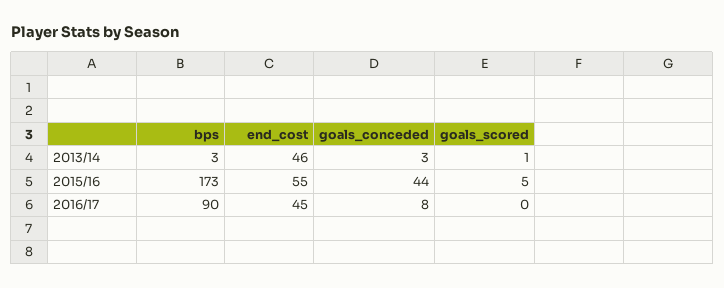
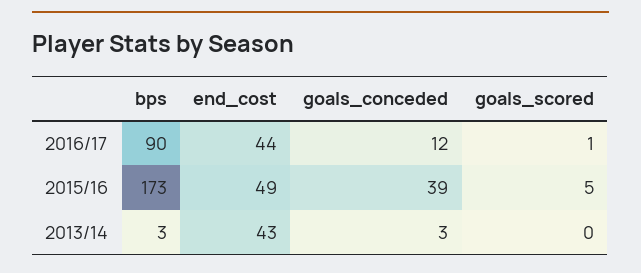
end_cost, 2013/14: 46 -> 43
goals_scored, 2013/14: 1 -> 0
end_cost, 2015/16: 55 -> 49
goals_conceded, 2015/16: 44 -> 39
end_cost, 2016/17: 45 -> 44
goals_conceded, 2016/17: 8 -> 12
goals_scored, 2016/17: 0 -> 1

